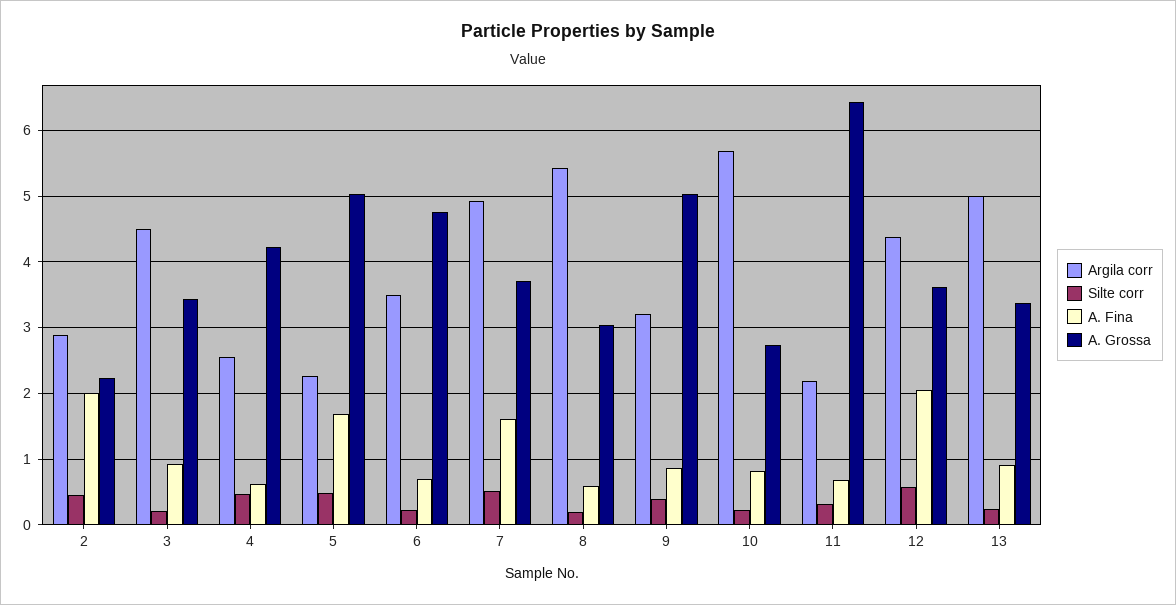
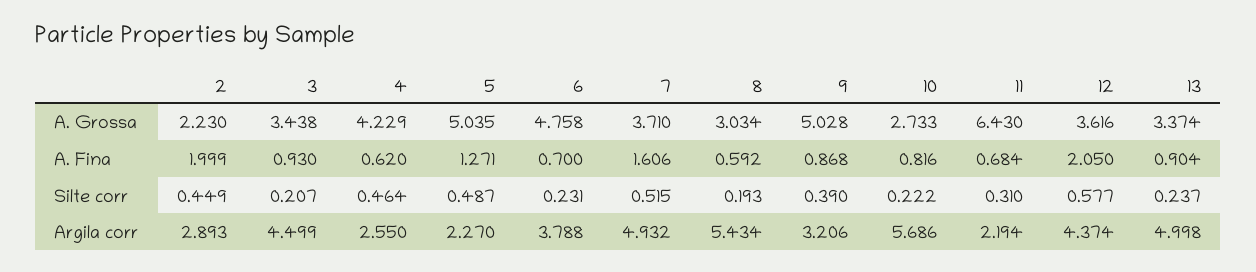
A. Fina, 5: 1.7 -> 1.271
Argila corr, 6: 3.5 -> 3.788

